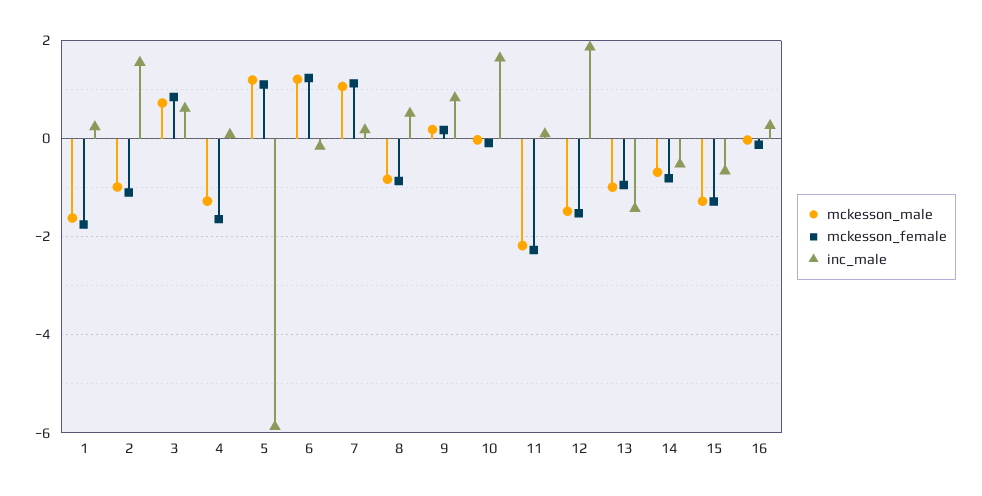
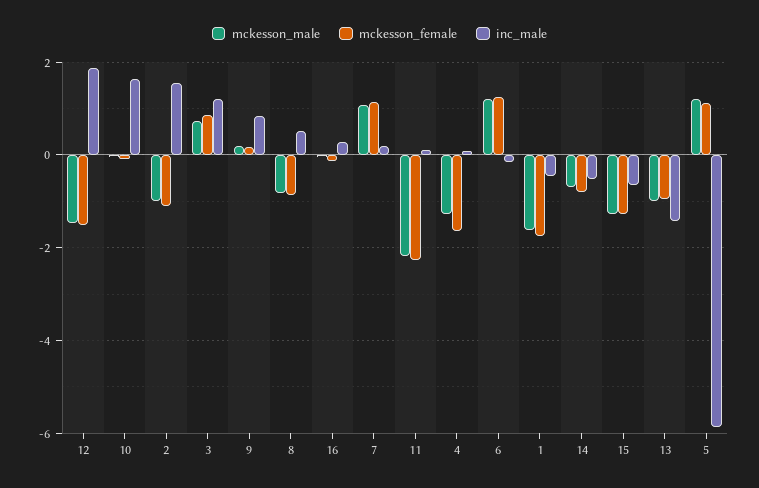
inc_male, 1: 0.2 -> -0.4
inc_male, 3: 0.6 -> 1.2

